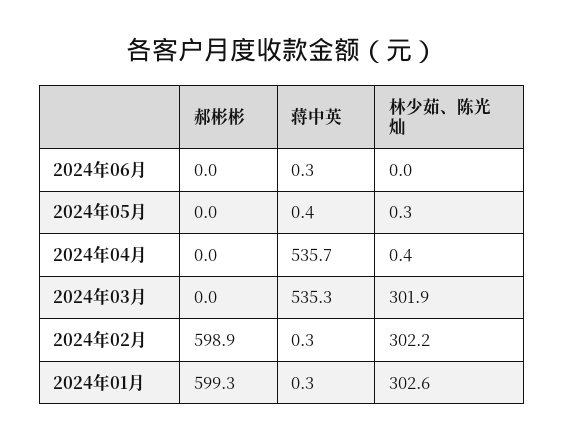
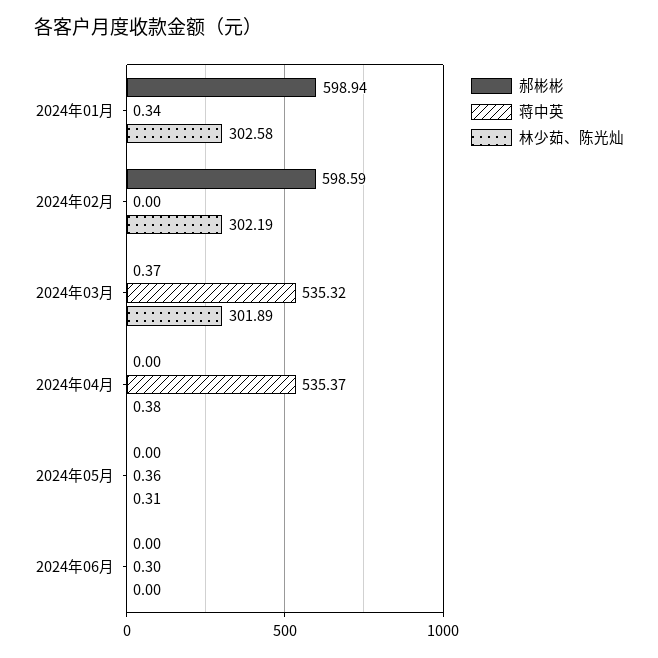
蒋中英, 2024年04月: 535.7 -> 535.37
郝彬彬, 2024年03月: 0 -> 0.37
郝彬彬, 2024年02月: 598.9 -> 598.59
蒋中英, 2024年02月: 0.3 -> 0
郝彬彬, 2024年01月: 599.3 -> 598.94

